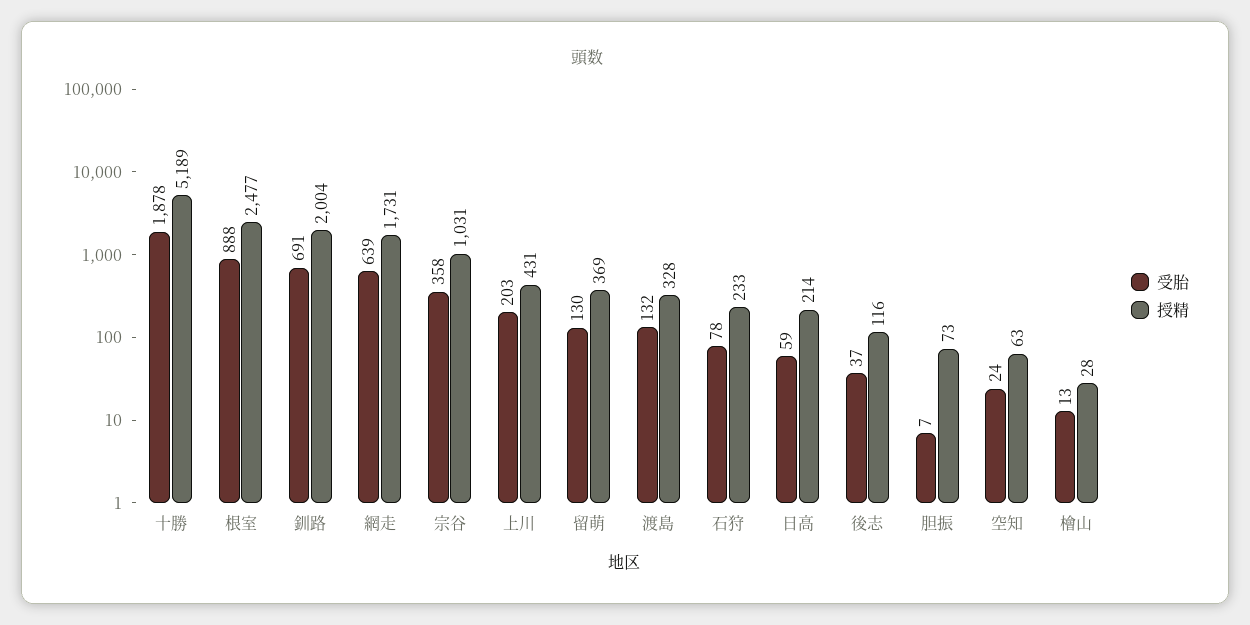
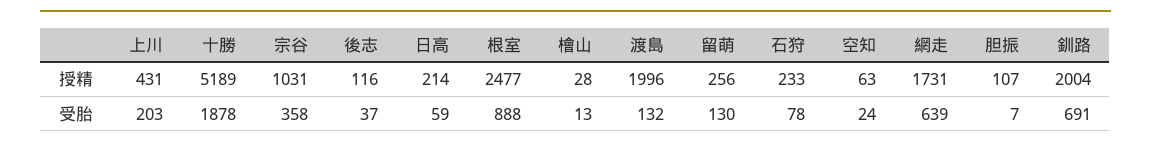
授精, 留萌: 369 -> 256
授精, 渡島: 328 -> 1996
授精, 胆振: 73 -> 107

